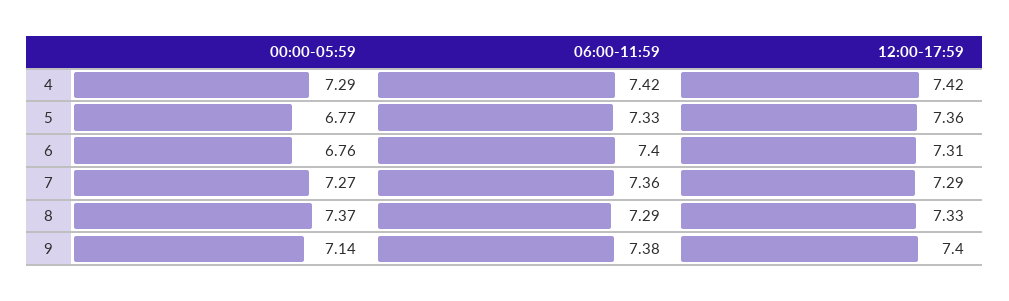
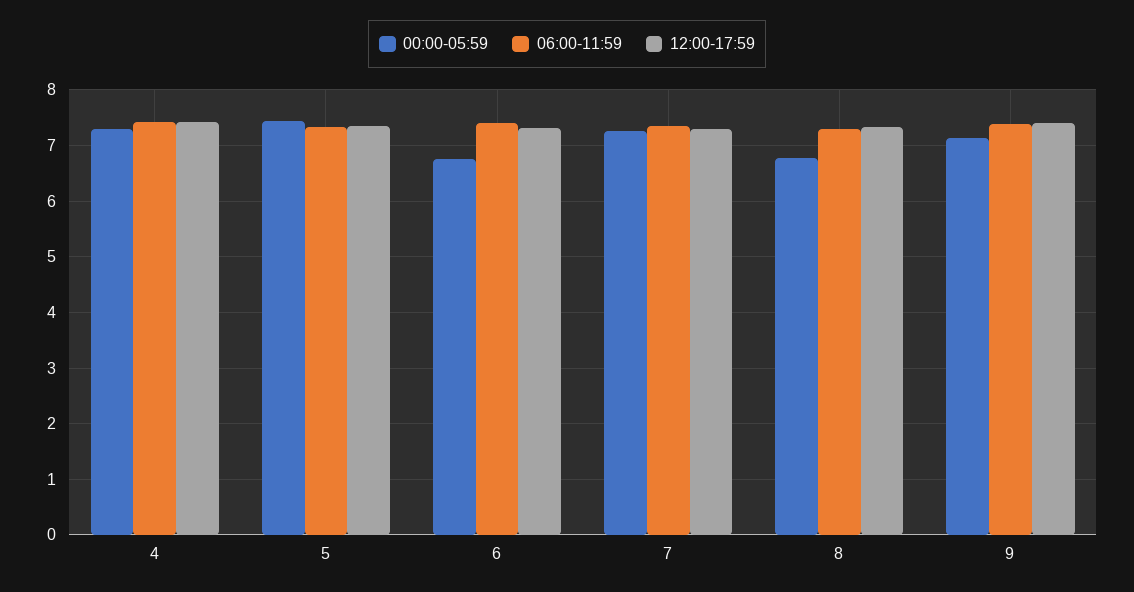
00:00-05:59, 5: 6.77 -> 7.4
00:00-05:59, 8: 7.37 -> 6.8

